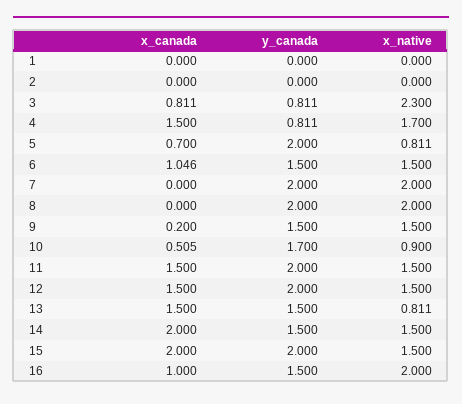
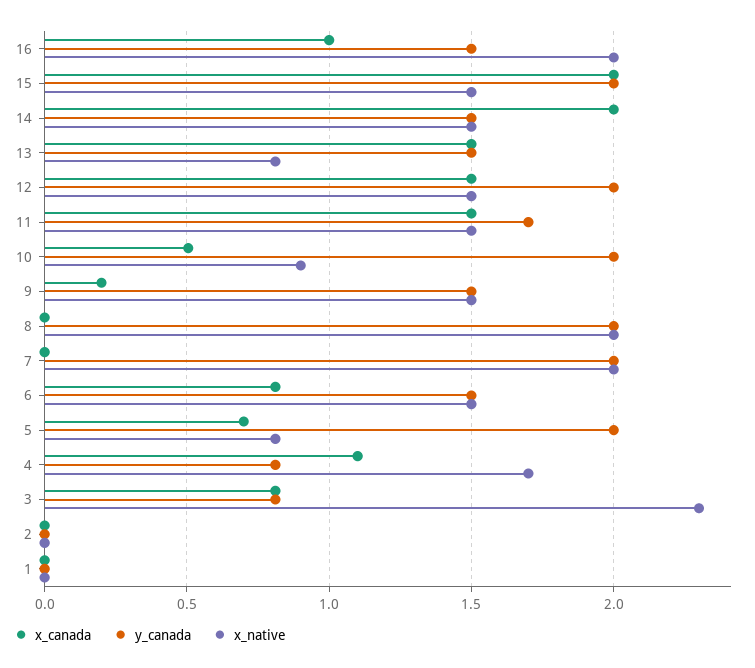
x_canada, 4: 1.5 -> 1.1
x_canada, 6: 1.046 -> 0.8
y_canada, 10: 1.7 -> 2
y_canada, 11: 2 -> 1.7

